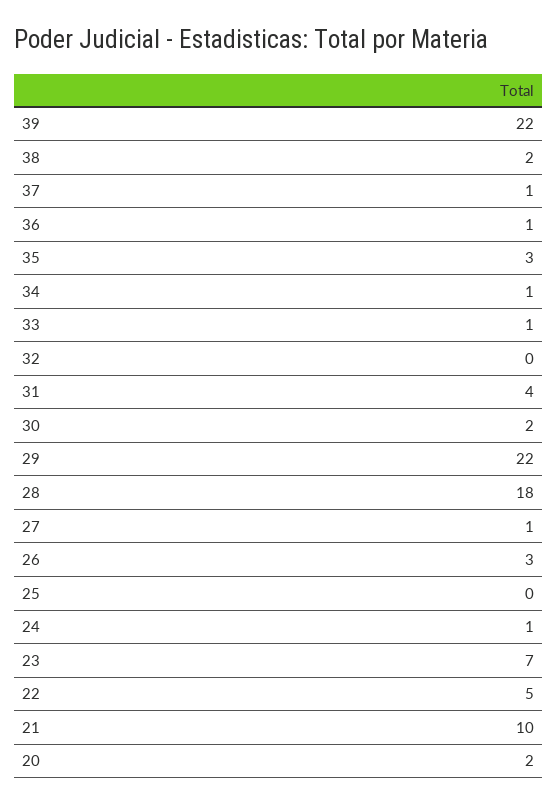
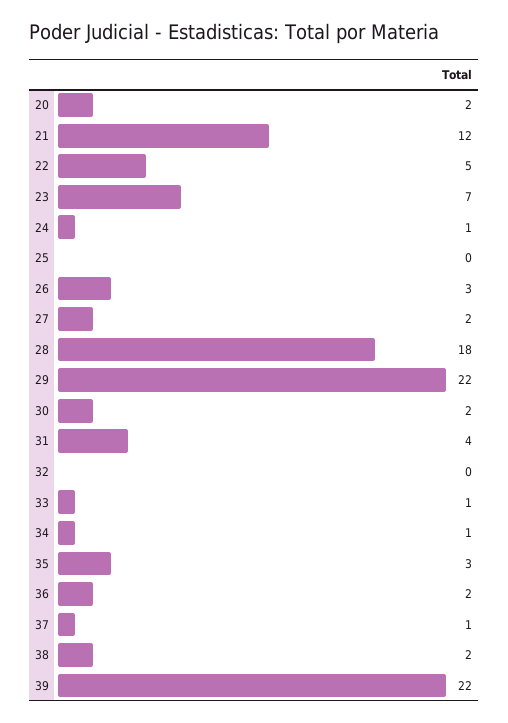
36: 1 -> 2
27: 1 -> 2
21: 10 -> 12

